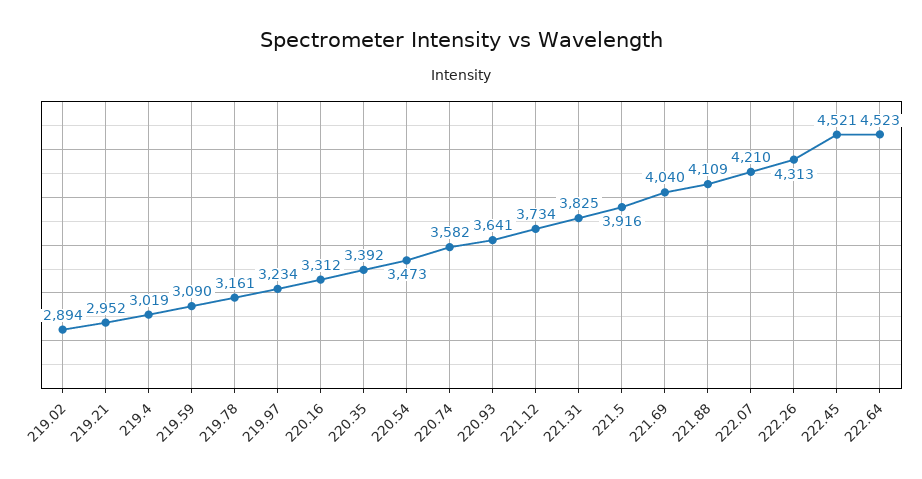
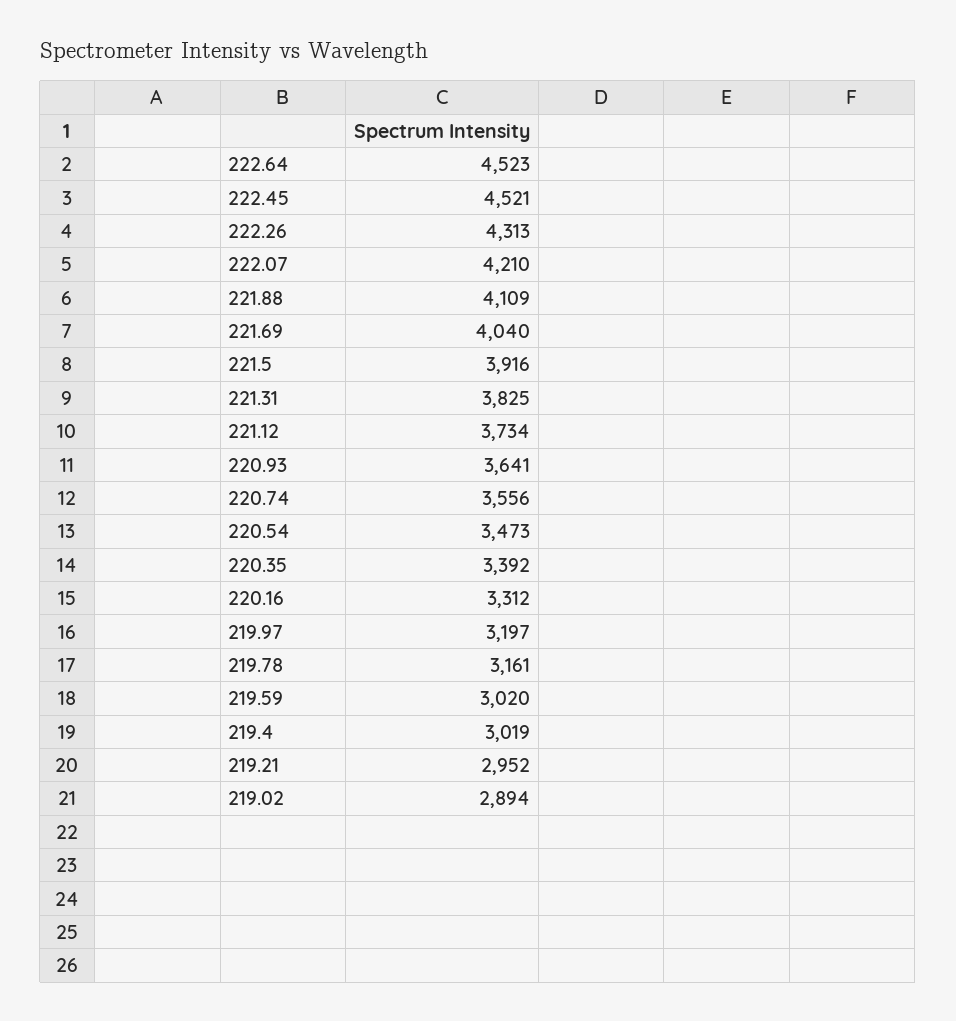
219.59: 3090 -> 3020
219.97: 3234 -> 3197
220.74: 3582 -> 3556

